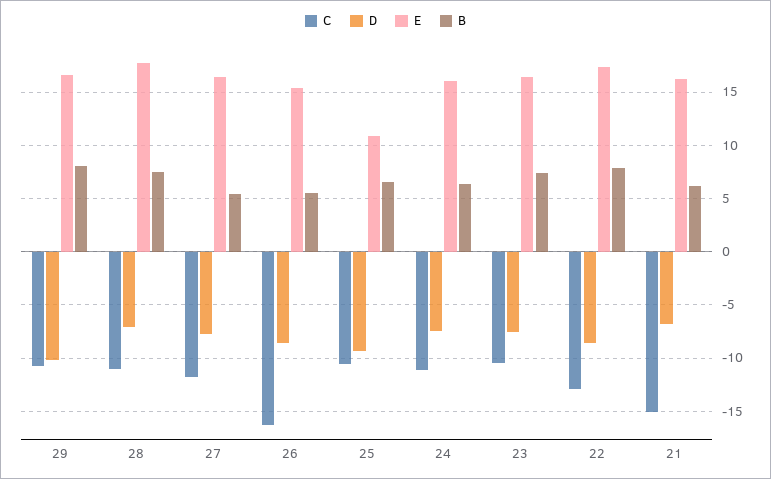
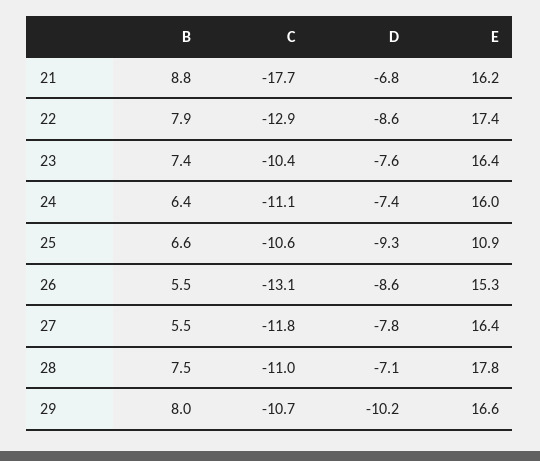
C, 26: -16 -> -13.1
C, 21: -15 -> -17.7
B, 21: 6 -> 8.8

